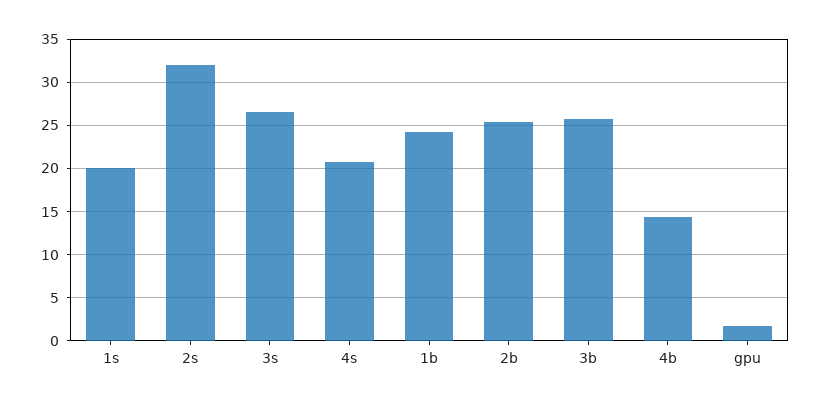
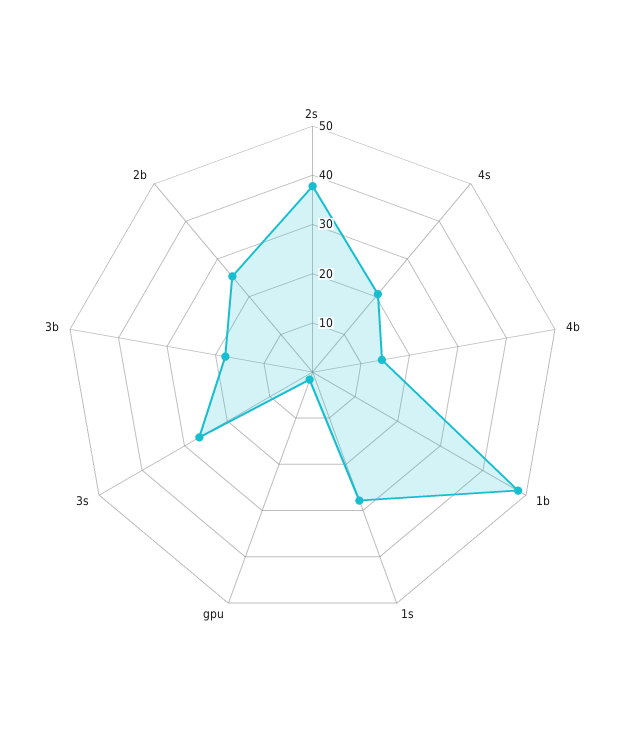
1s: 20 -> 28
2s: 32 -> 38
1b: 24 -> 48
3b: 26 -> 18

